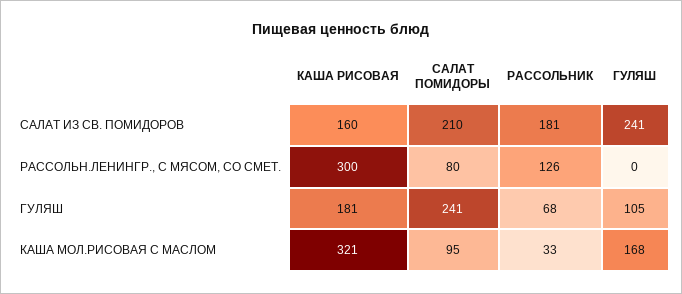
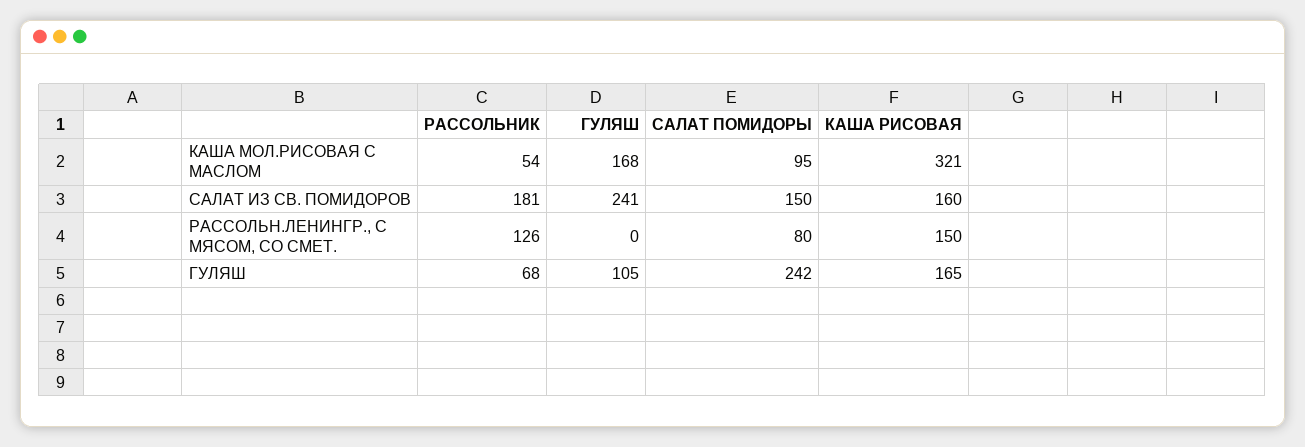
САЛАТ ПОМИДОРЫ, САЛАТ ИЗ СВ. ПОМИДОРОВ: 210 -> 150
КАША РИСОВАЯ, РАССОЛЬН.ЛЕНИНГР., С МЯСОМ, СО СМЕТ.: 300 -> 150
КАША РИСОВАЯ, ГУЛЯШ: 181 -> 165
САЛАТ ПОМИДОРЫ, ГУЛЯШ: 241 -> 242
РАССОЛЬНИК, КАША МОЛ.РИСОВАЯ С МАСЛОМ: 33 -> 54

